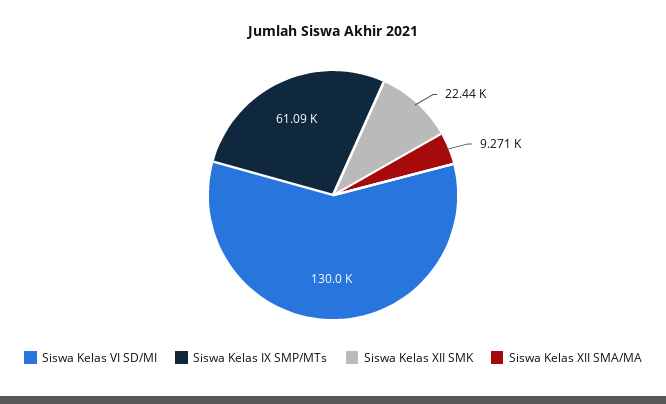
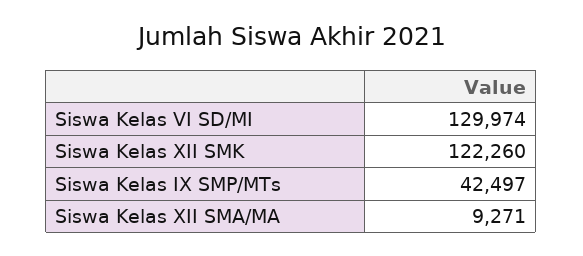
Siswa Kelas IX SMP/MTs: 61090 -> 42497
Siswa Kelas XII SMK: 22440 -> 122260

